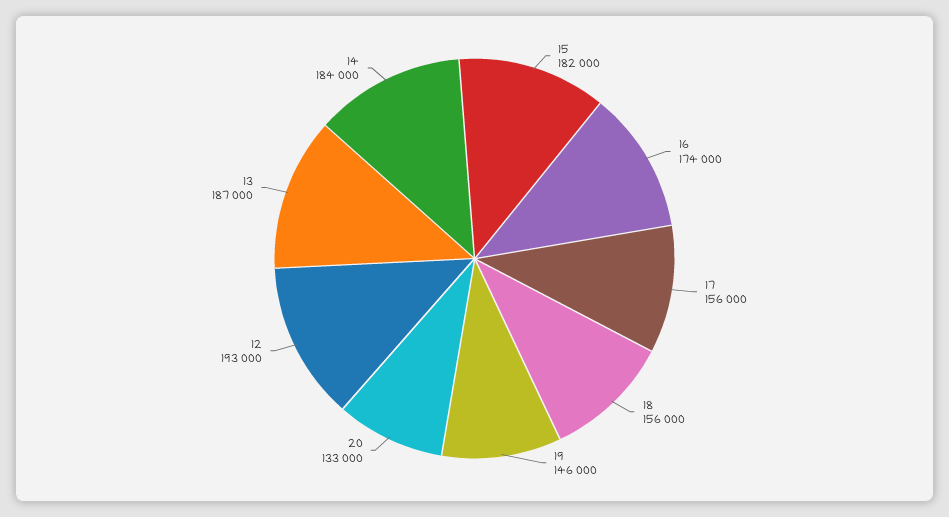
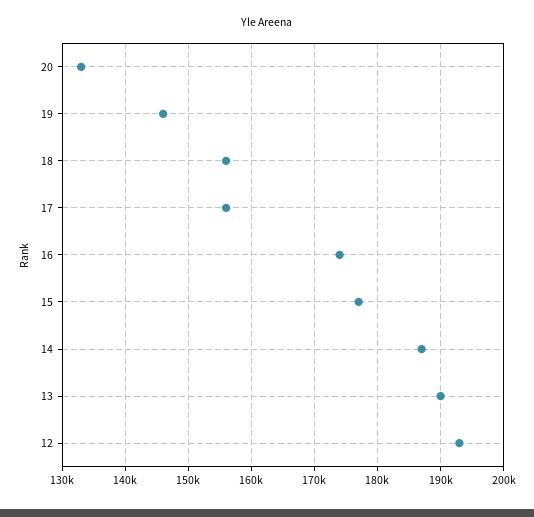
15: 182000 -> 177000
13: 187000 -> 190000
14: 184000 -> 187000

